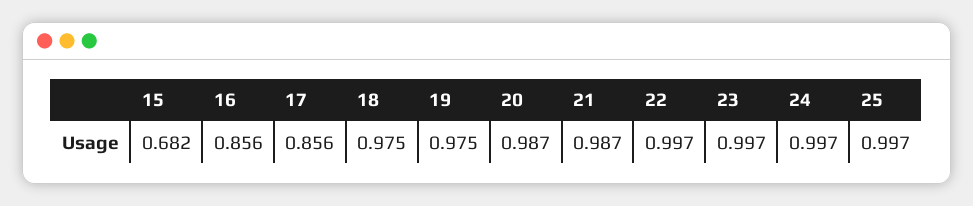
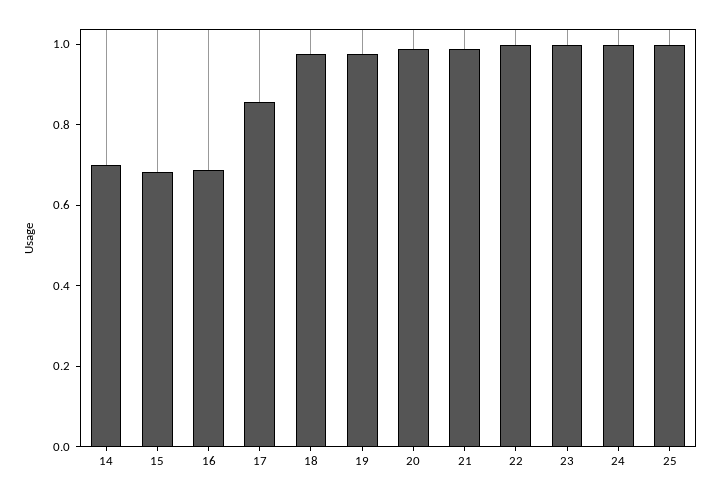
16: 0.856 -> 0.7
14: none -> 0.7

